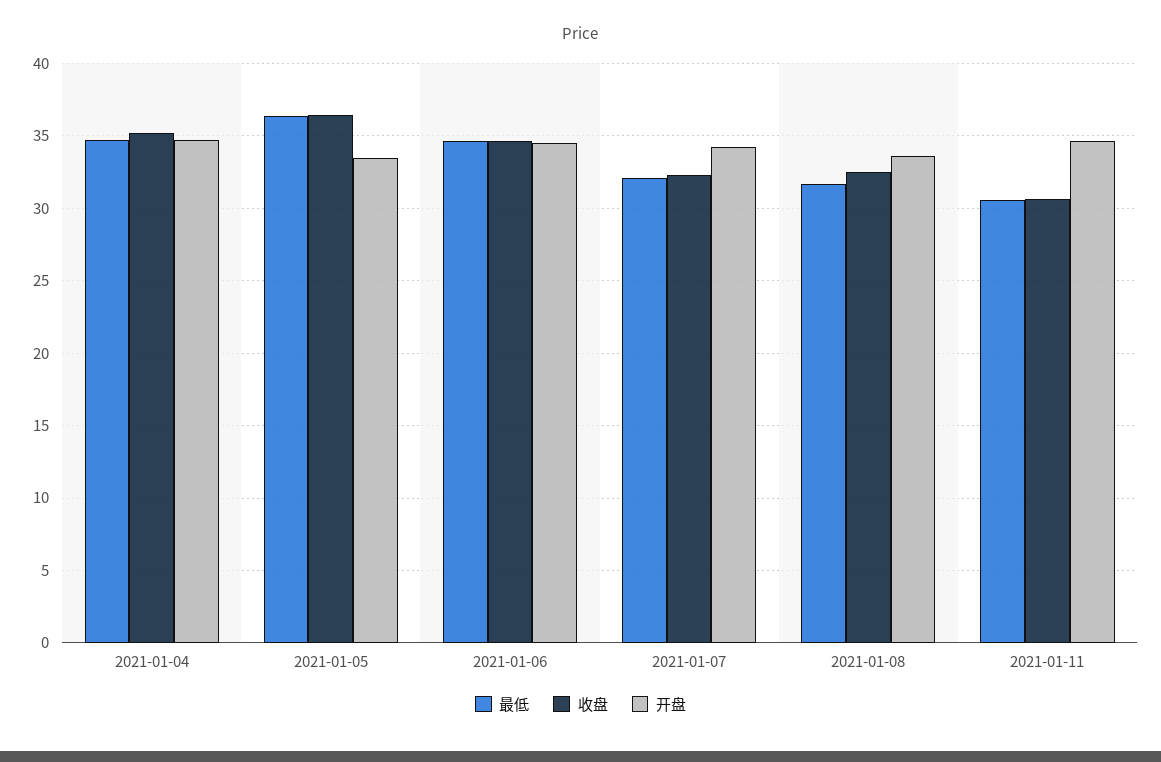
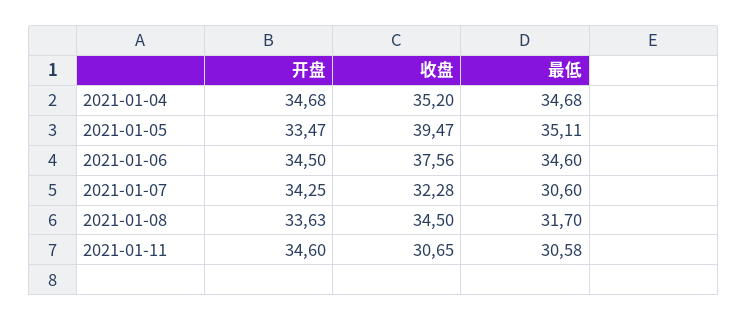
最低, 2021-01-05: 36.5 -> 35.11
收盘, 2021-01-05: 36.5 -> 39.47
收盘, 2021-01-06: 34.5 -> 37.56
最低, 2021-01-07: 32 -> 30.6
收盘, 2021-01-08: 32.5 -> 34.5

